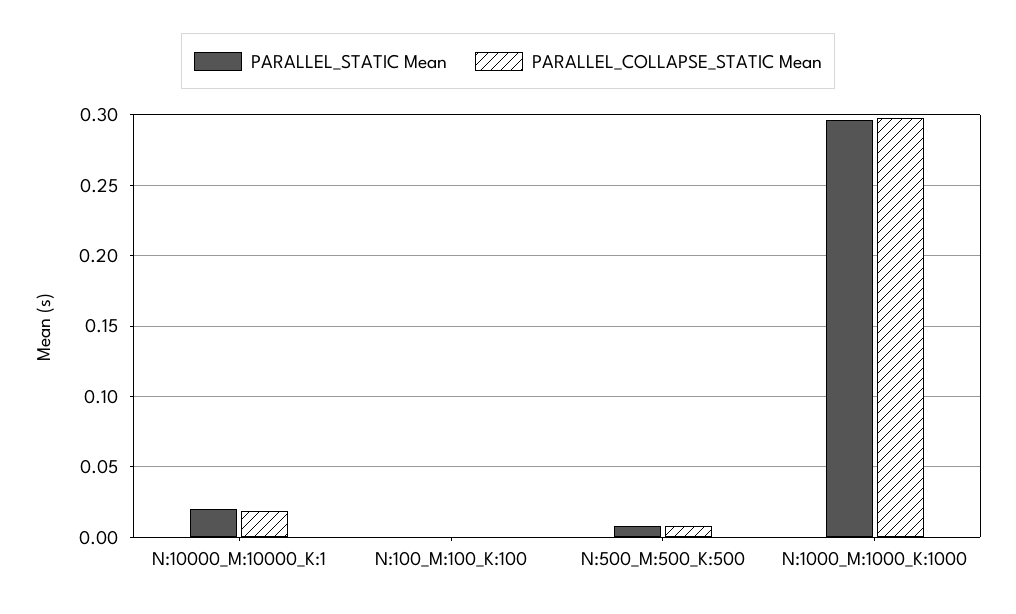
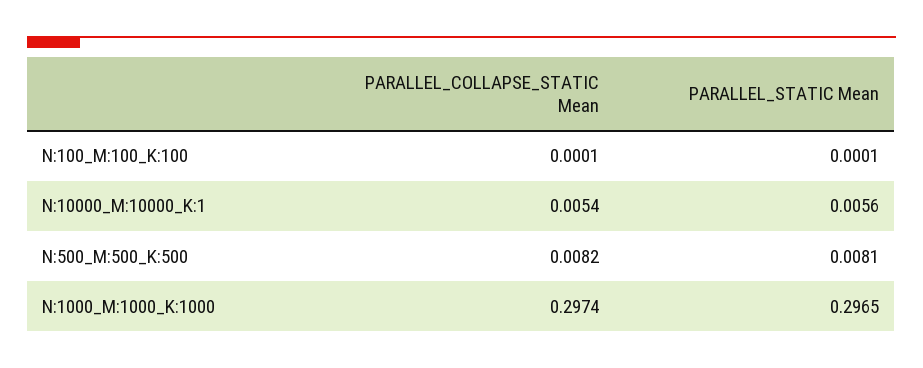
PARALLEL_STATIC Mean, N:10000_M:10000_K:1: 0.02 -> 0.0056
PARALLEL_COLLAPSE_STATIC Mean, N:10000_M:10000_K:1: 0.02 -> 0.0054

